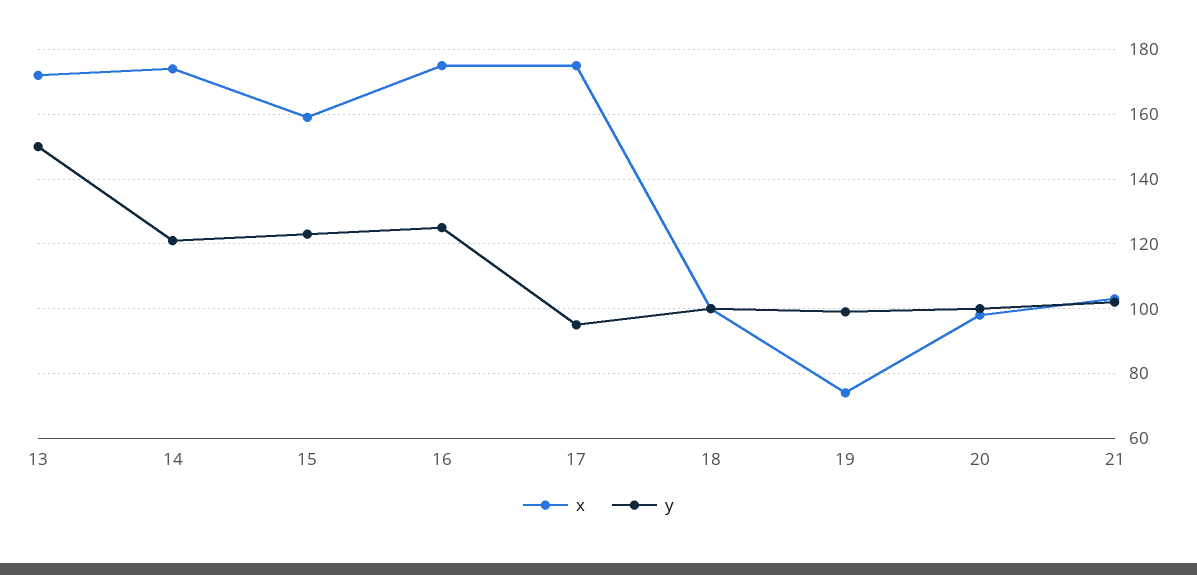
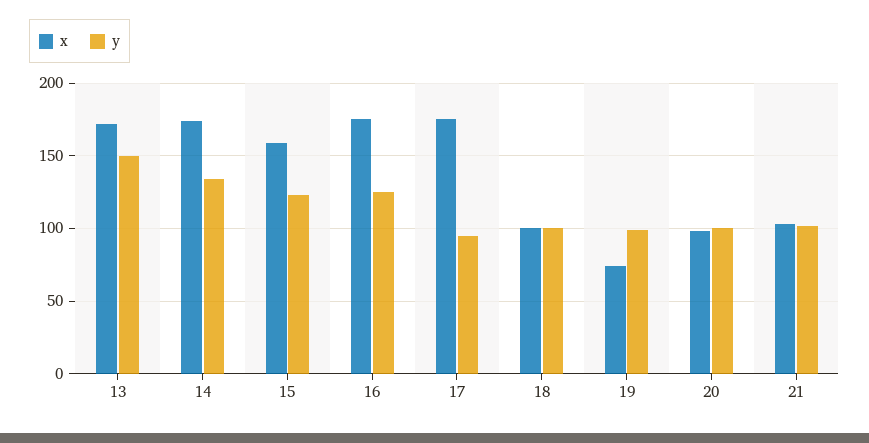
y, 14: 120 -> 135

